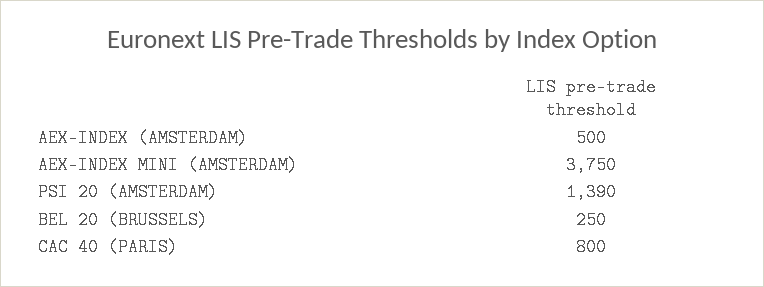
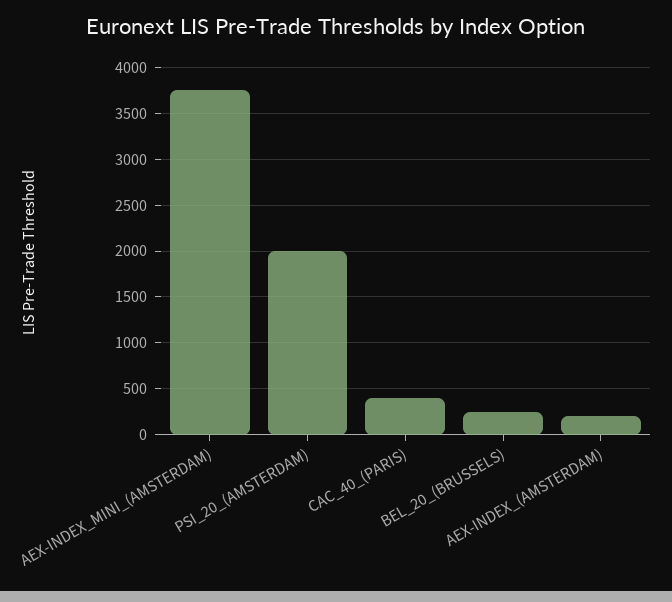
AEX-INDEX (AMSTERDAM): 500 -> 200
PSI 20 (AMSTERDAM): 1390 -> 2000
CAC 40 (PARIS): 800 -> 400

